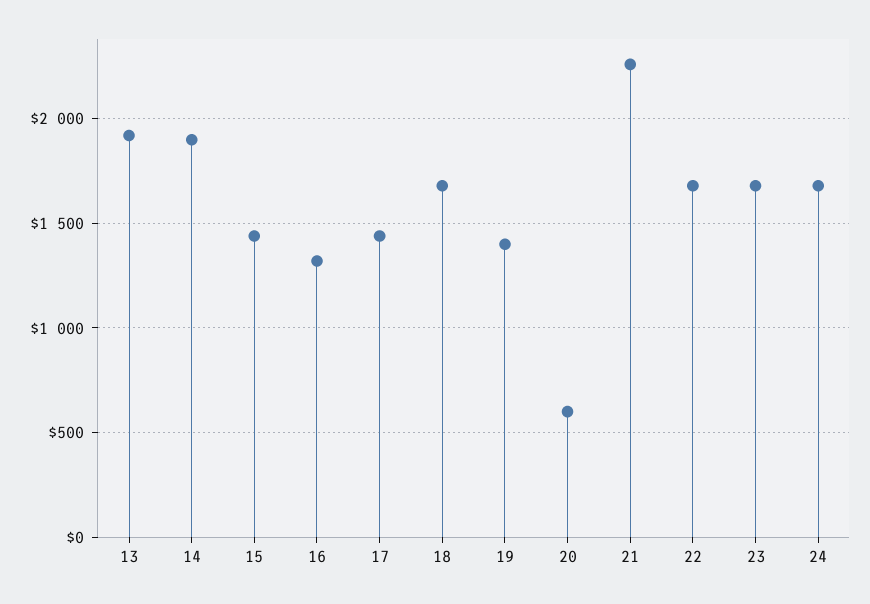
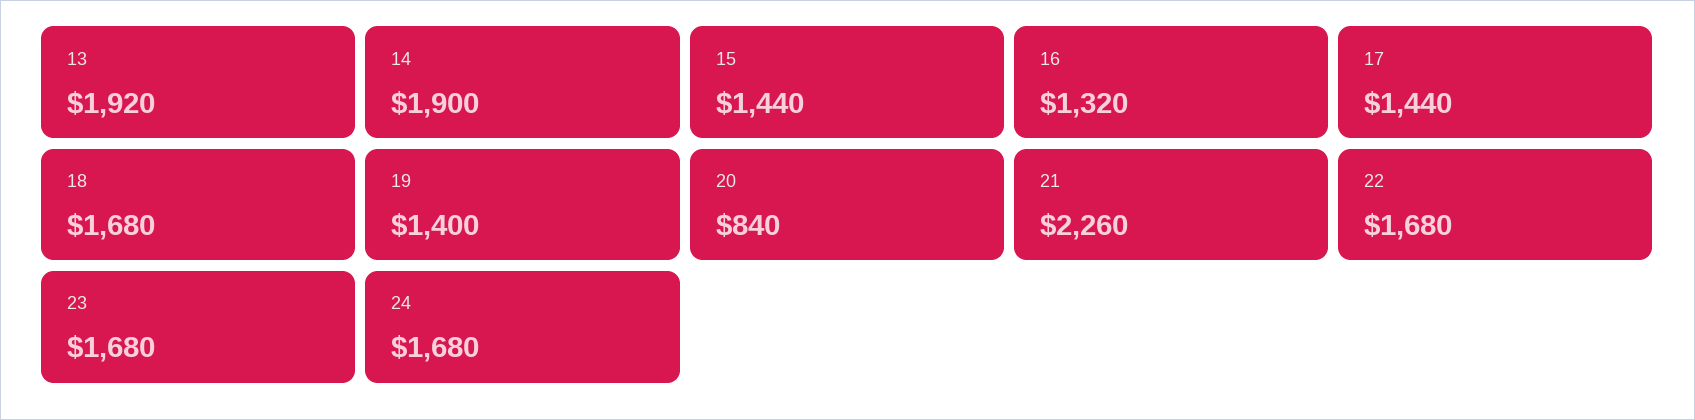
20: 600 -> 840

